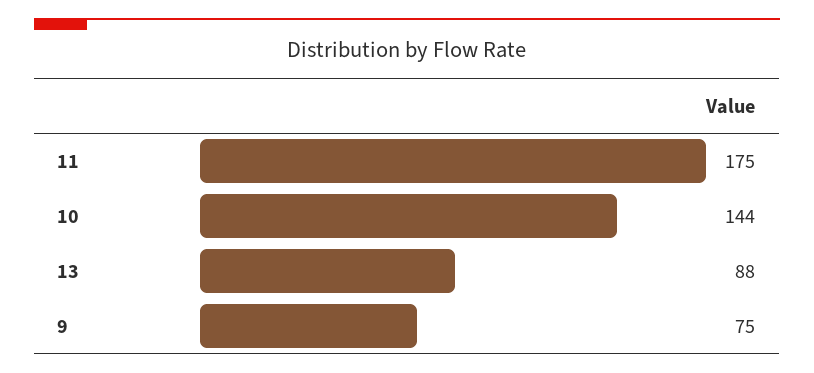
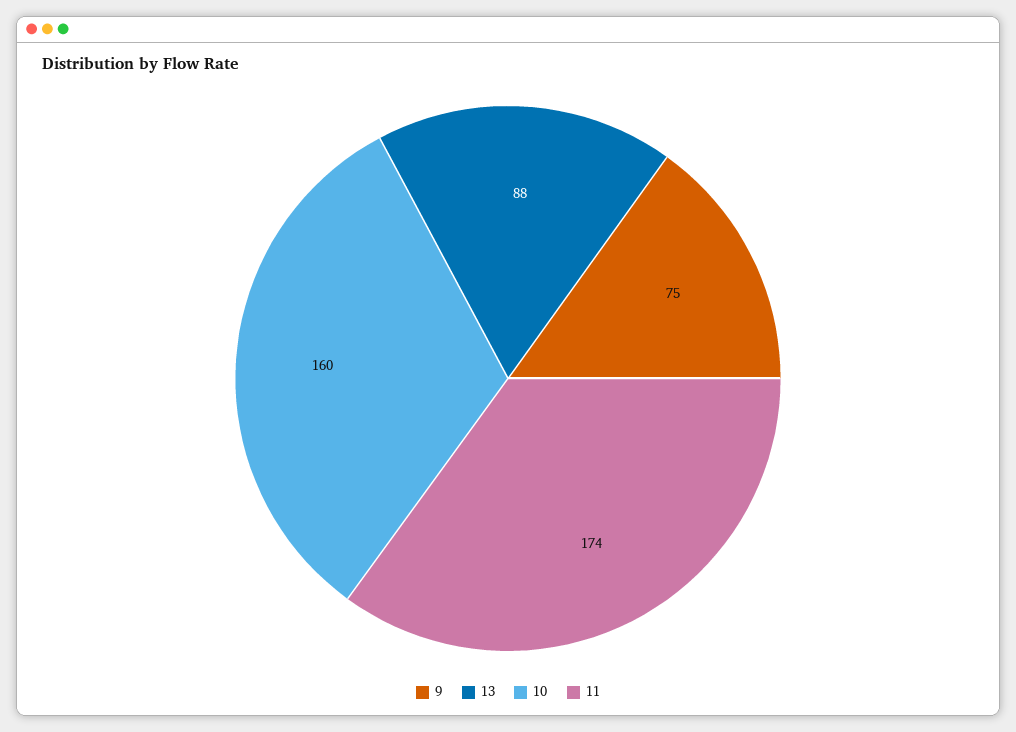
11: 175 -> 174
10: 144 -> 160

